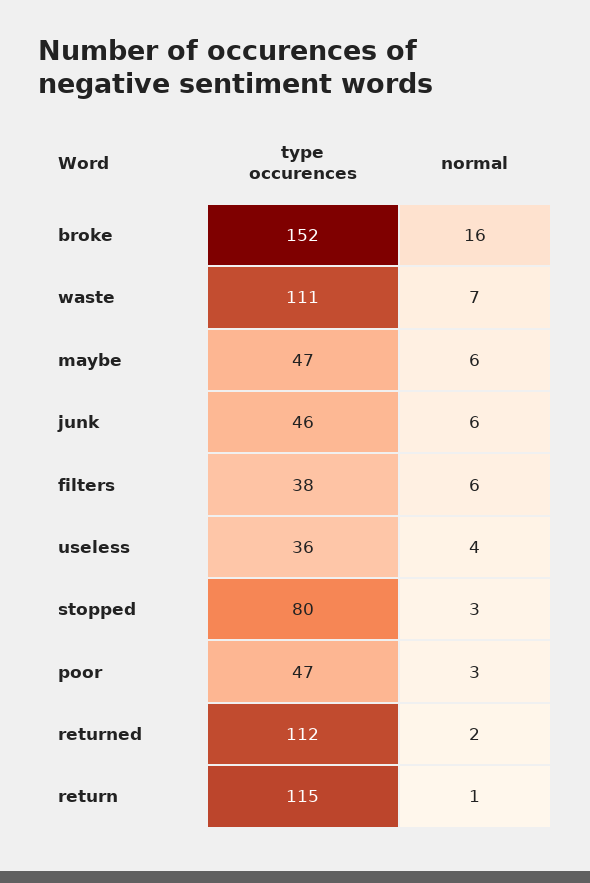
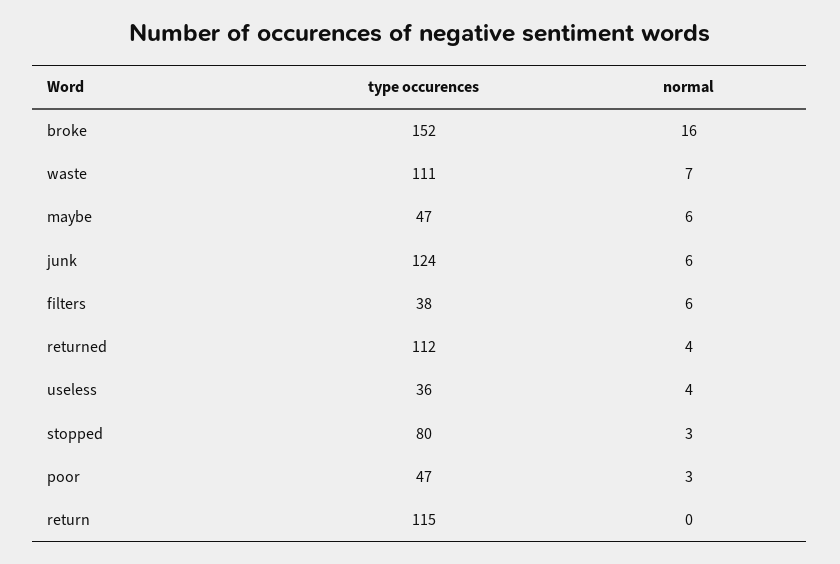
type occurences, junk: 46 -> 124
normal, returned: 2 -> 4
normal, return: 1 -> 0

